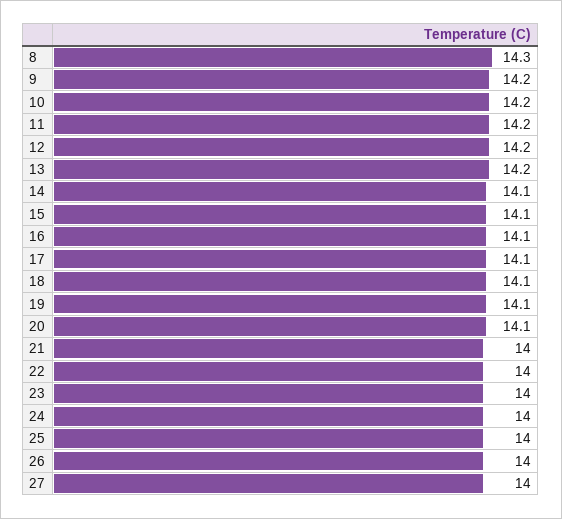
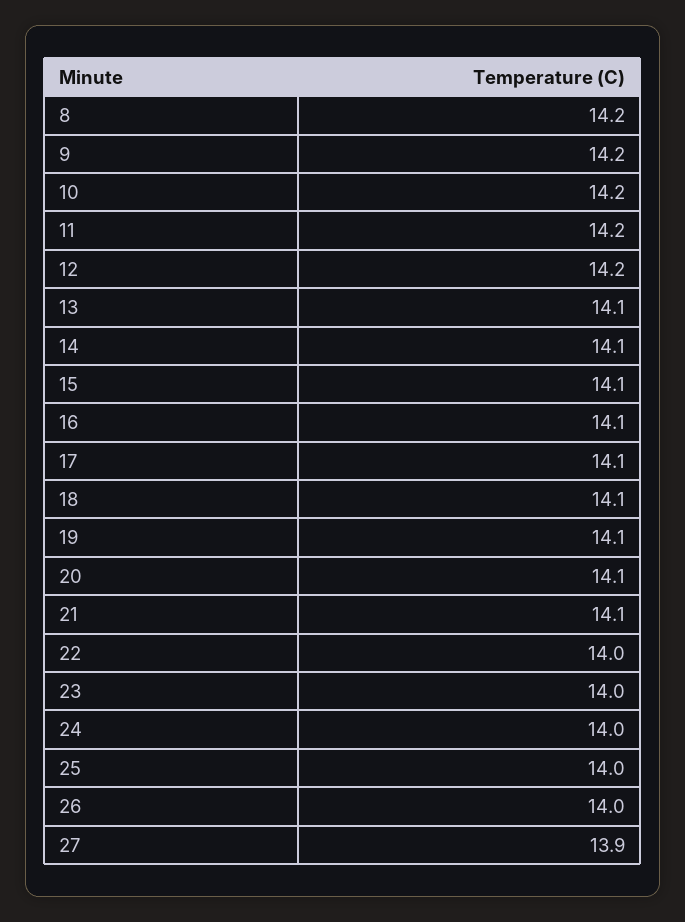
8: 14.3 -> 14.2
13: 14.2 -> 14.1
21: 14 -> 14.1
27: 14 -> 13.9

